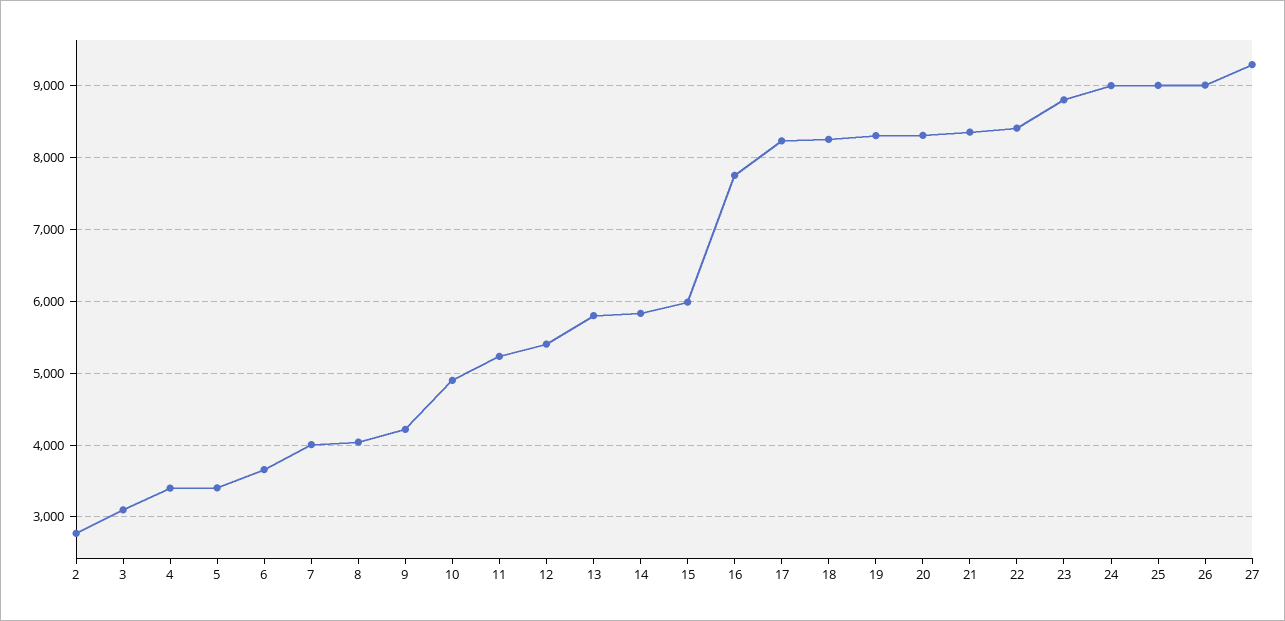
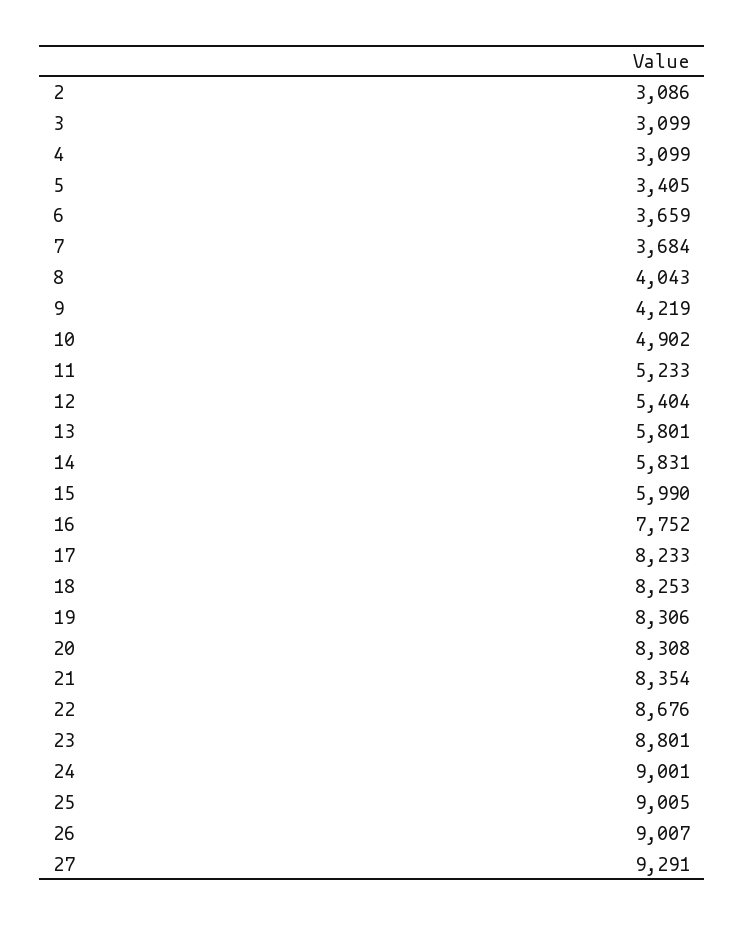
2: 2800 -> 3086
4: 3400 -> 3099
7: 4000 -> 3684
22: 8400 -> 8676

